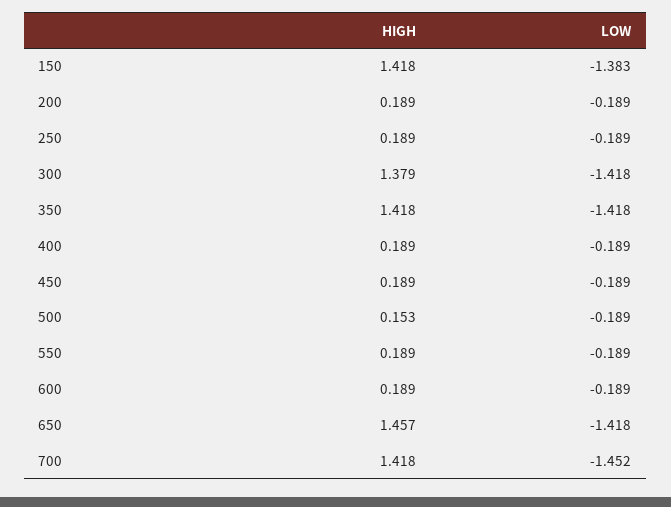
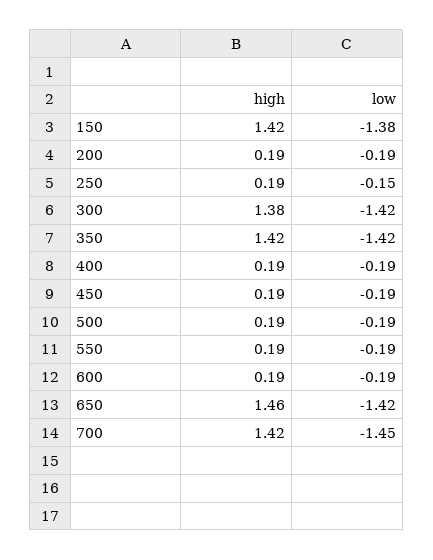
LOW, 250: -0.189 -> -0.15
HIGH, 500: 0.153 -> 0.19

